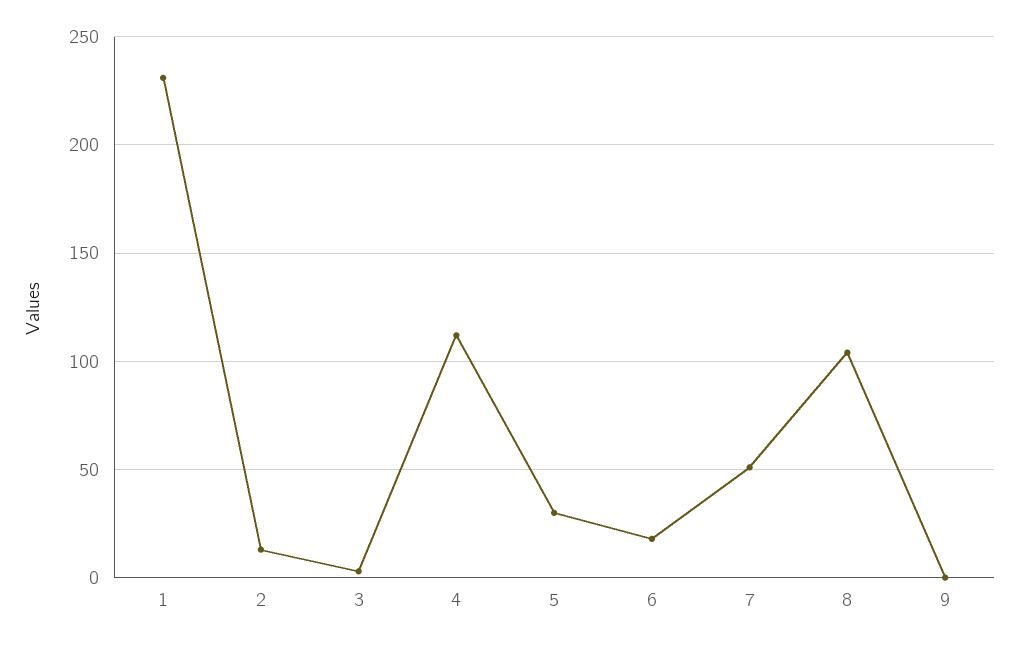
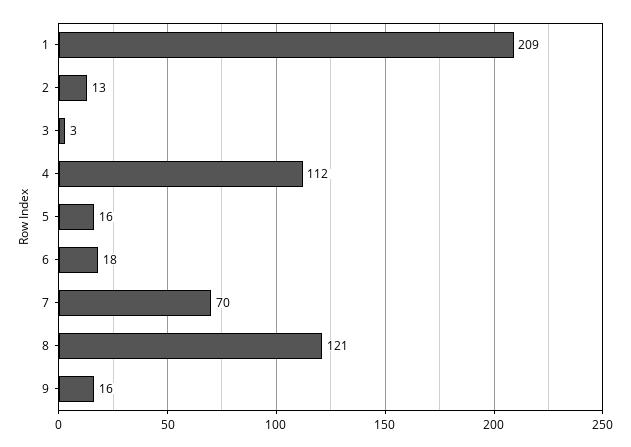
1: 230 -> 209
5: 30 -> 16
7: 50 -> 70
8: 105 -> 121
9: 0 -> 16

